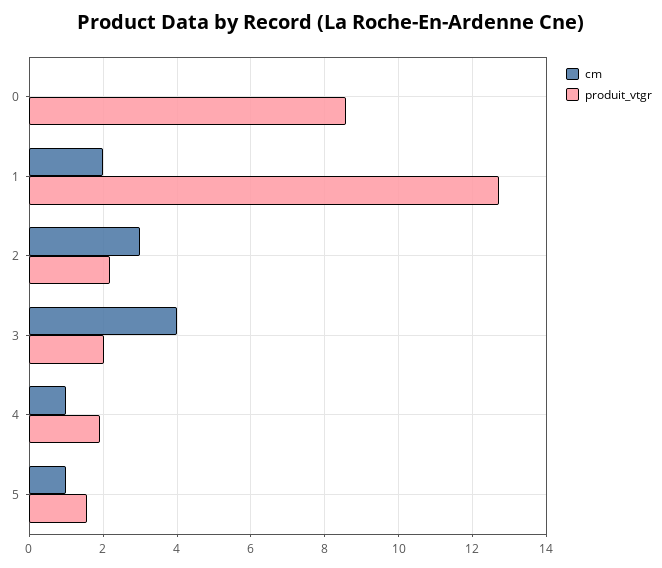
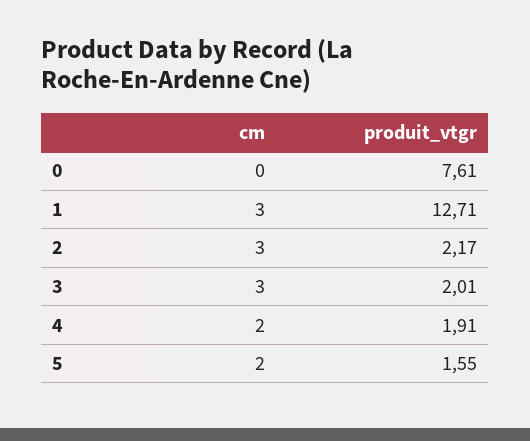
produit_vtgr, 0: 8.6 -> 7.61
cm, 1: 2 -> 3
cm, 3: 4 -> 3
cm, 4: 1 -> 2
cm, 5: 1 -> 2

